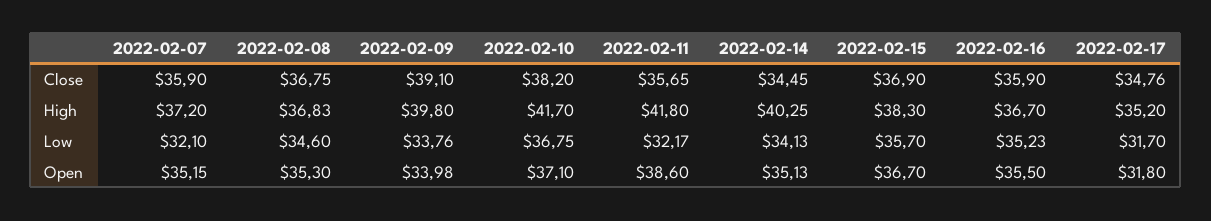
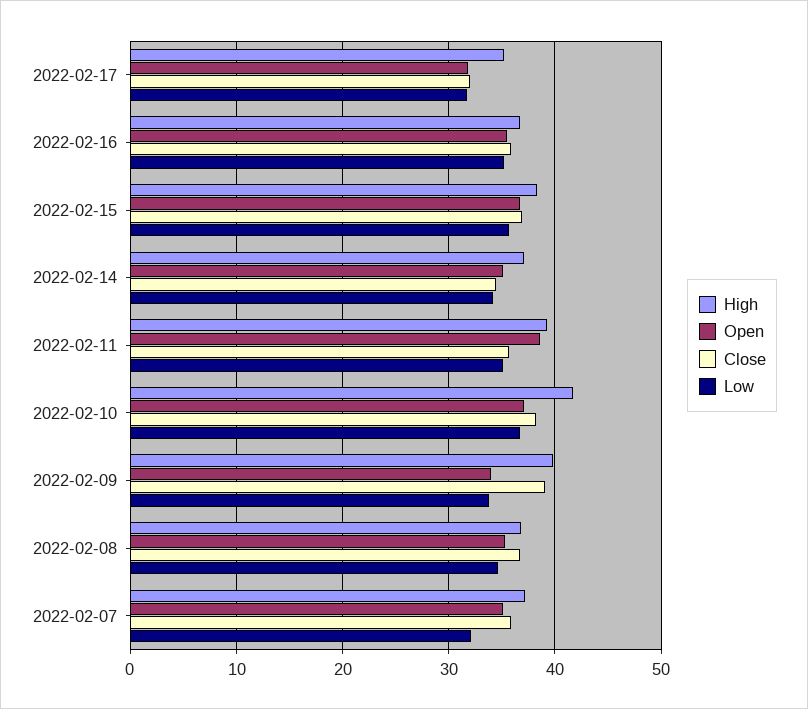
Close, 2022-02-17: 34.76 -> 32
High, 2022-02-11: 41.8 -> 39
High, 2022-02-14: 40.25 -> 37
Low, 2022-02-11: 32.17 -> 35

